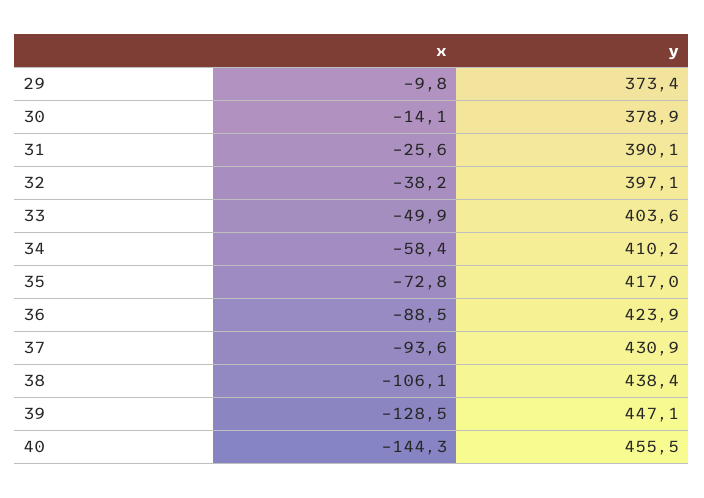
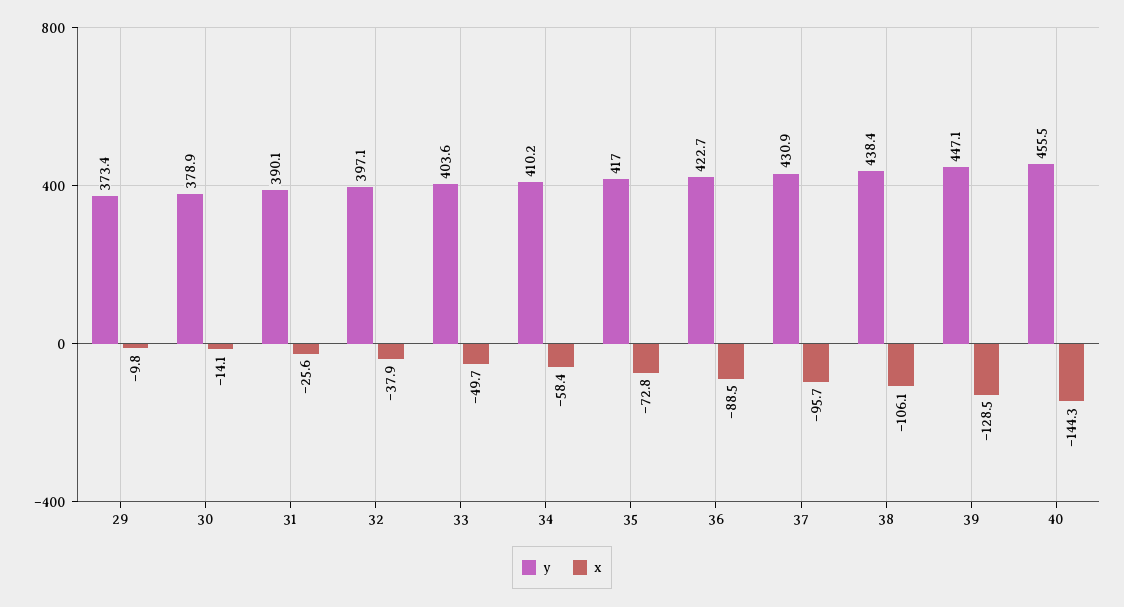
x, 32: -38.2 -> -37.9
x, 33: -49.9 -> -49.7
y, 36: 423.9 -> 422.7
x, 37: -93.6 -> -95.7

